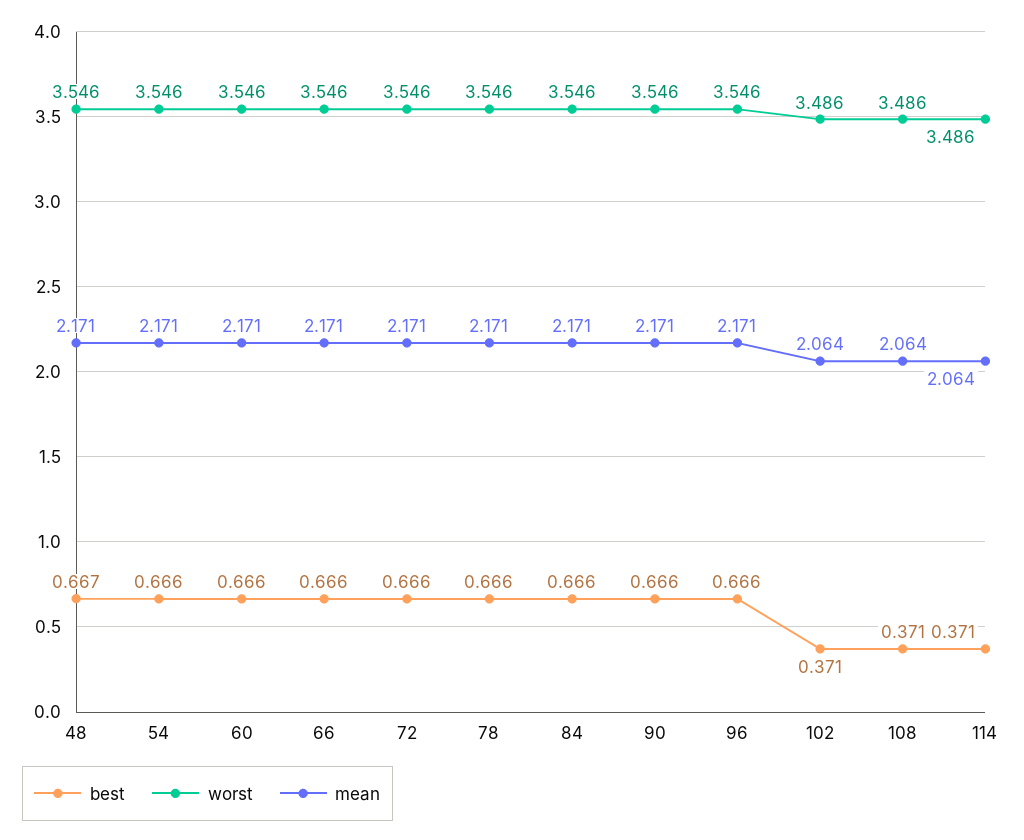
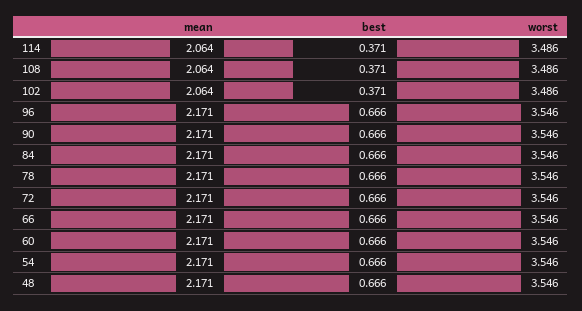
best, 48: 0.667 -> 0.666

